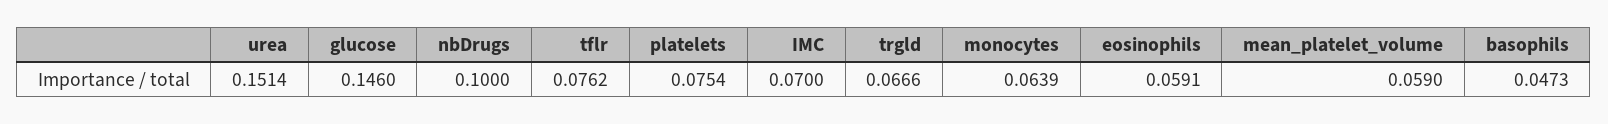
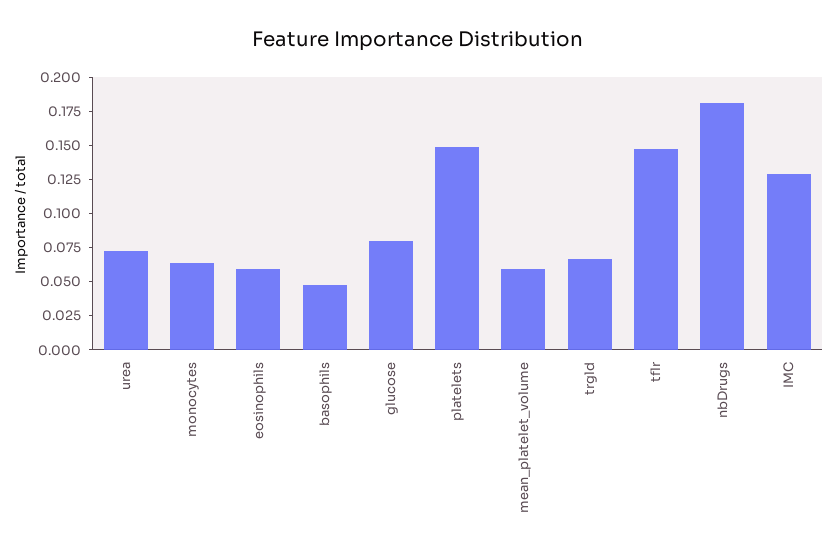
urea: 0.1514 -> 0.075
glucose: 0.146 -> 0.075
nbDrugs: 0.1 -> 0.175
tflr: 0.0762 -> 0.15
platelets: 0.0754 -> 0.15
IMC: 0.07 -> 0.125

